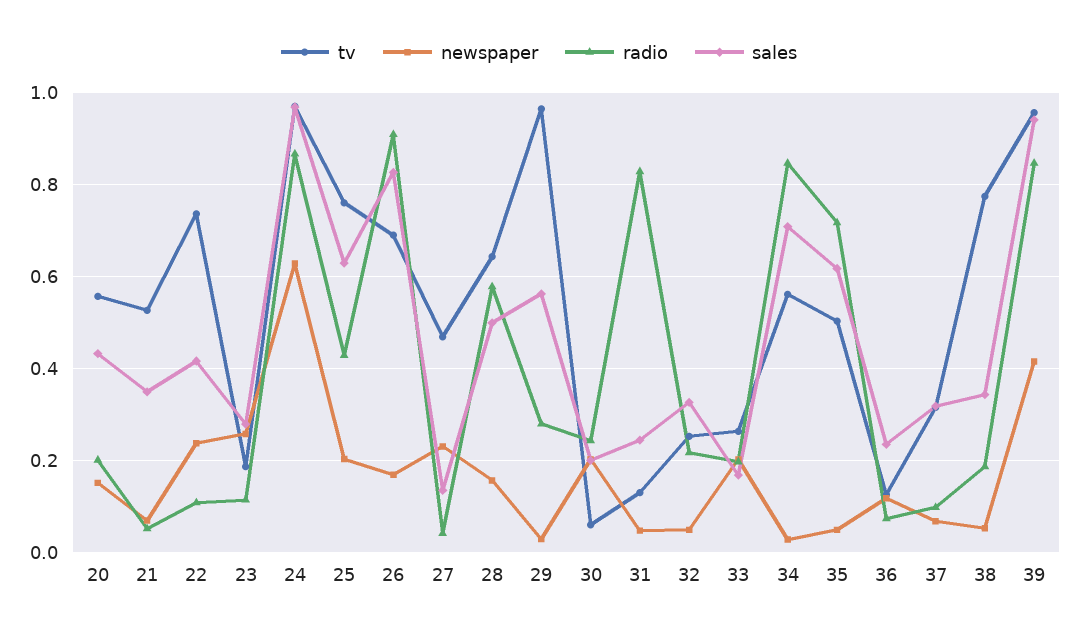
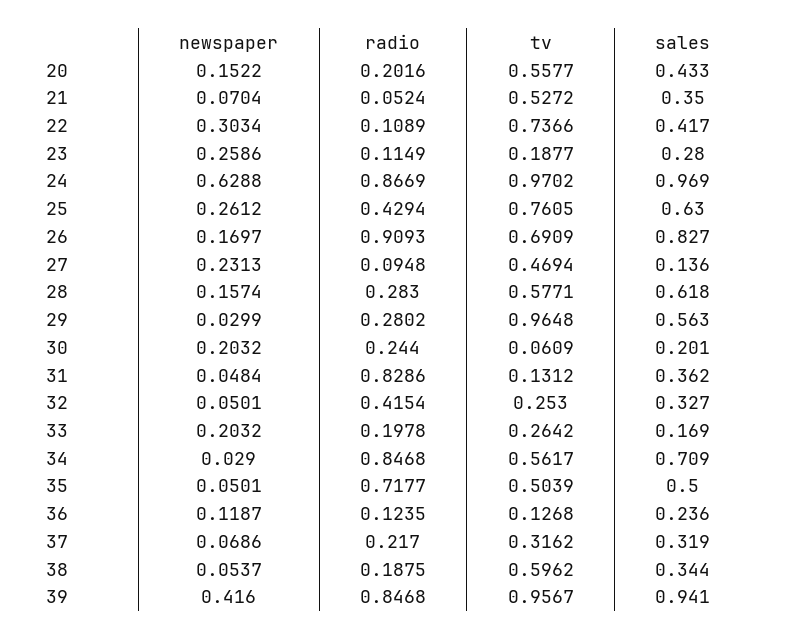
newspaper, 22: 0.24 -> 0.3034
newspaper, 25: 0.2 -> 0.2612
radio, 27: 0.04 -> 0.0948
tv, 28: 0.64 -> 0.5771
radio, 28: 0.58 -> 0.283
sales, 28: 0.5 -> 0.618
sales, 31: 0.24 -> 0.362
radio, 32: 0.22 -> 0.4154
sales, 35: 0.62 -> 0.5
radio, 36: 0.08 -> 0.1235
radio, 37: 0.1 -> 0.217
tv, 38: 0.78 -> 0.5962

